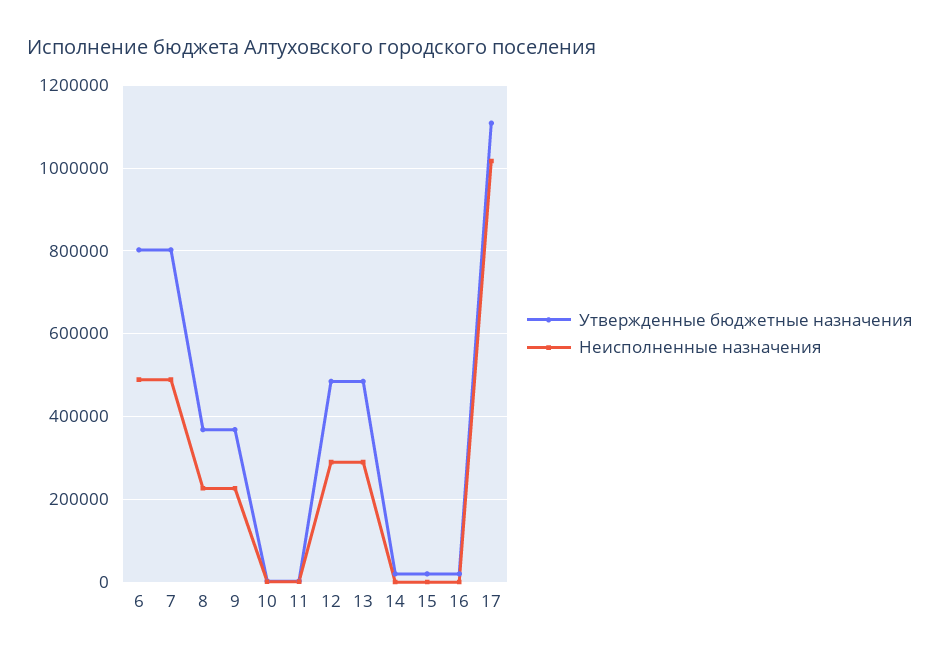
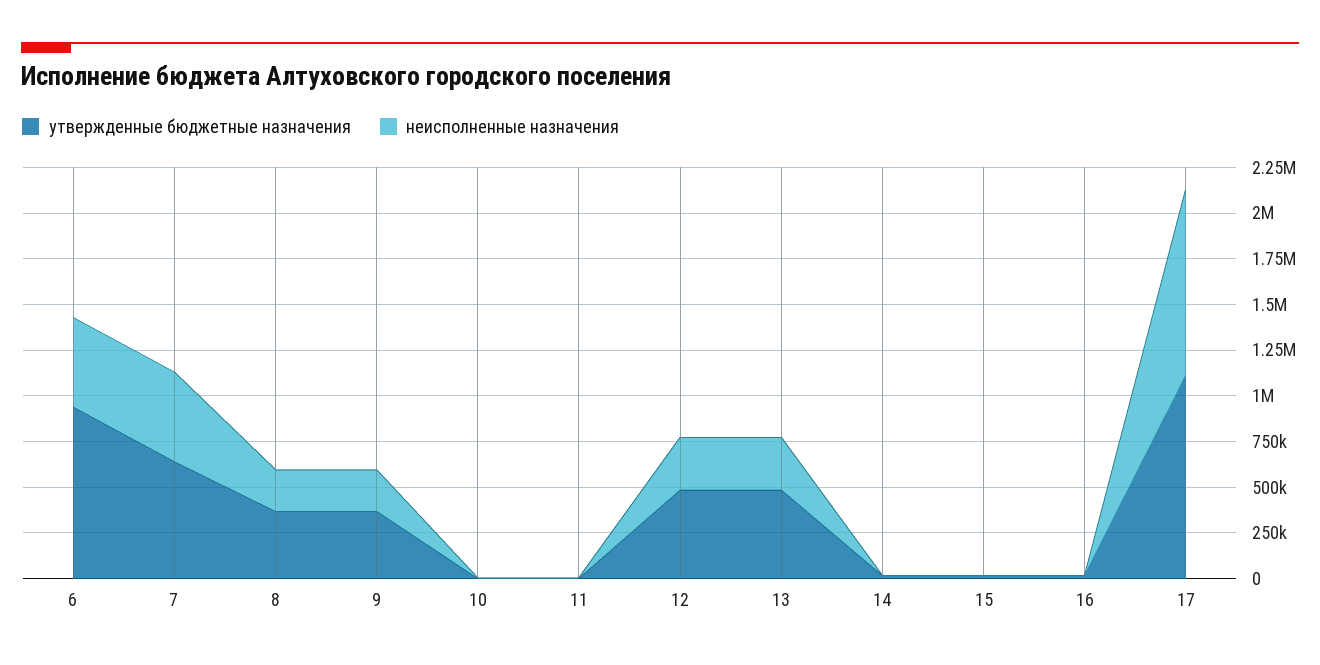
Утвержденные бюджетные назначения, 6: 800000 -> 950000
Утвержденные бюджетные назначения, 7: 800000 -> 650000

